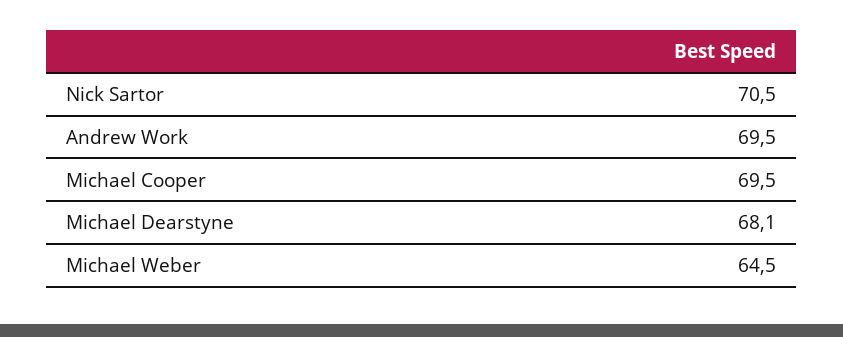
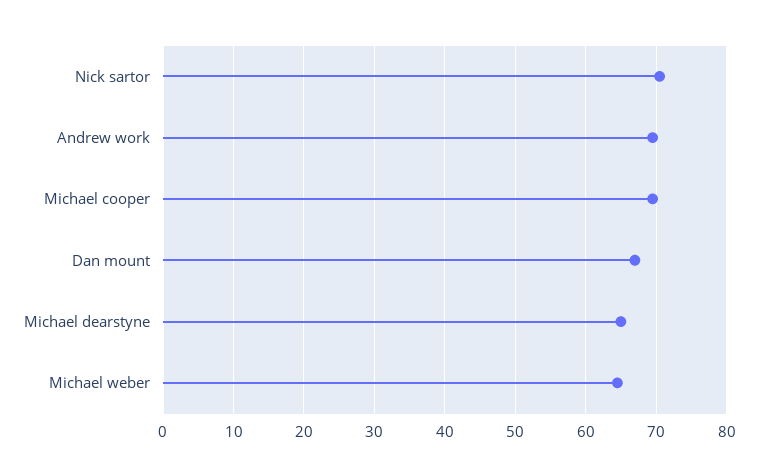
Michael Dearstyne: 68.1 -> 65
Dan mount: none -> 67

